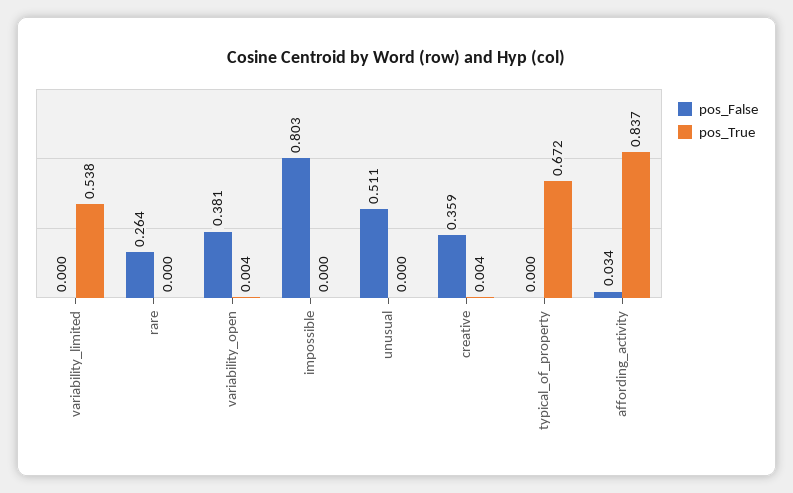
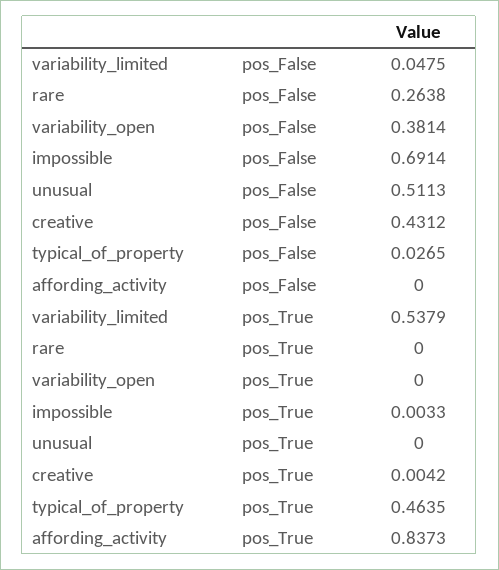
pos_False, variability_limited: 0 -> 0.0475
pos_True, variability_open: 0.004 -> 0
pos_False, impossible: 0.803 -> 0.6914
pos_True, impossible: 0 -> 0.0033
pos_False, creative: 0.359 -> 0.4312
pos_False, typical_of_property: 0 -> 0.0265
pos_True, typical_of_property: 0.672 -> 0.4635
pos_False, affording_activity: 0.034 -> 0

